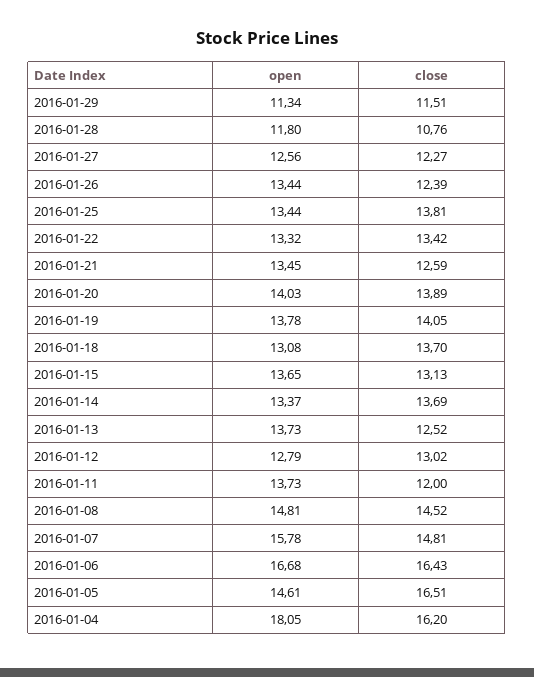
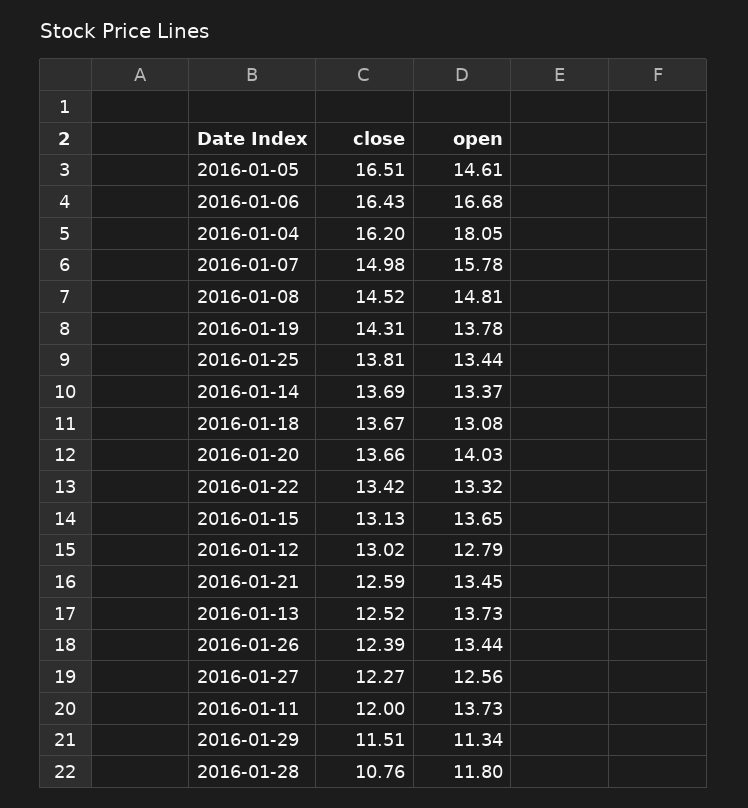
close, 2016-01-20: 13.89 -> 13.66
close, 2016-01-19: 14.05 -> 14.31
close, 2016-01-18: 13.7 -> 13.67
close, 2016-01-07: 14.81 -> 14.98

